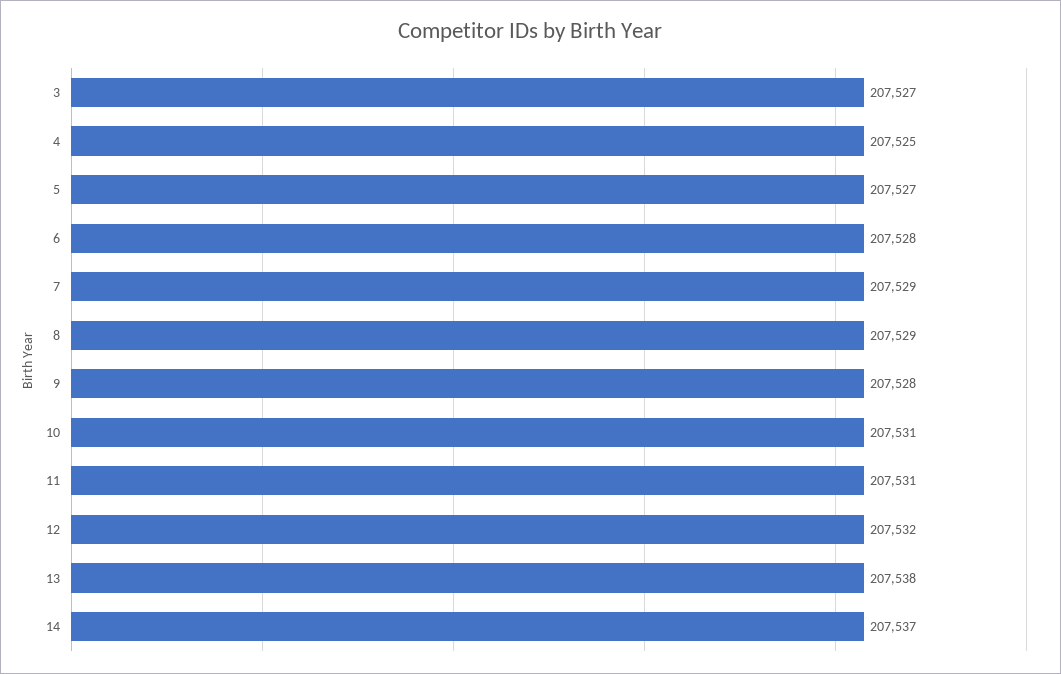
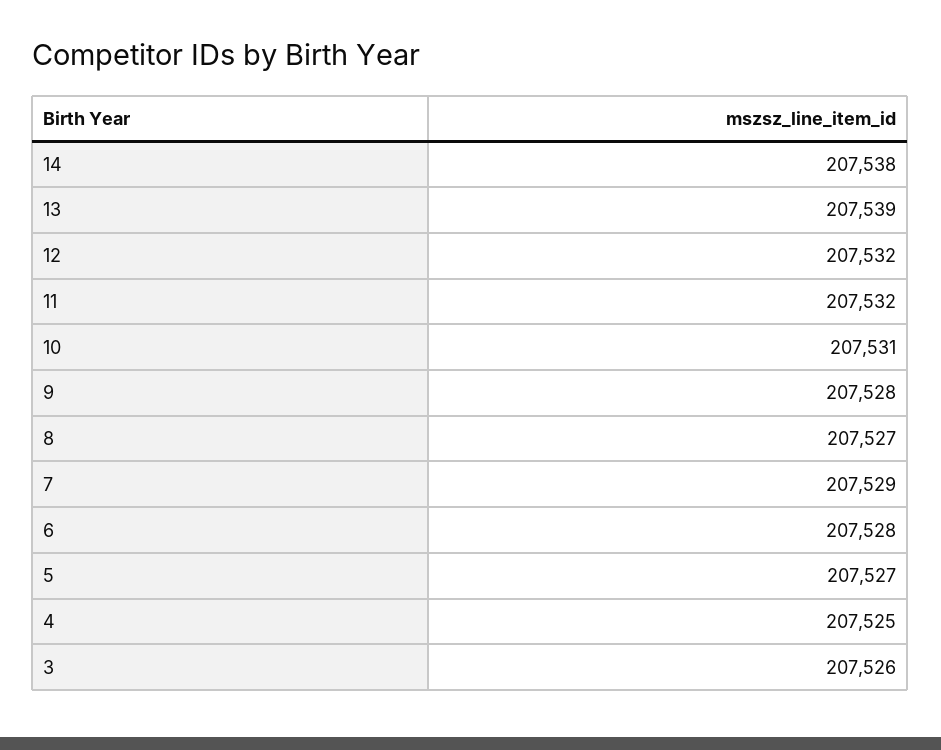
3: 207527 -> 207526
8: 207529 -> 207527
11: 207531 -> 207532
13: 207538 -> 207539
14: 207537 -> 207538

